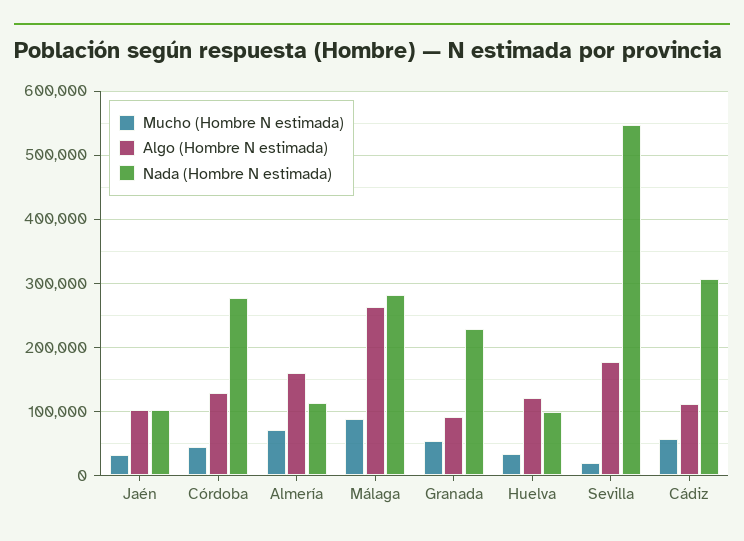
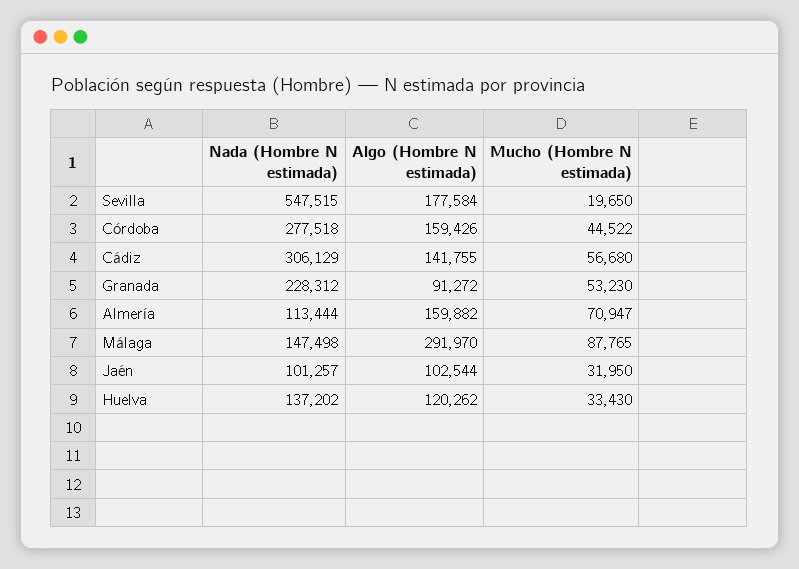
Algo (Hombre N estimada), Córdoba: 130000 -> 159426
Algo (Hombre N estimada), Málaga: 260000 -> 291970
Nada (Hombre N estimada), Málaga: 280000 -> 147498
Nada (Hombre N estimada), Huelva: 100000 -> 137202
Algo (Hombre N estimada), Cádiz: 110000 -> 141755

